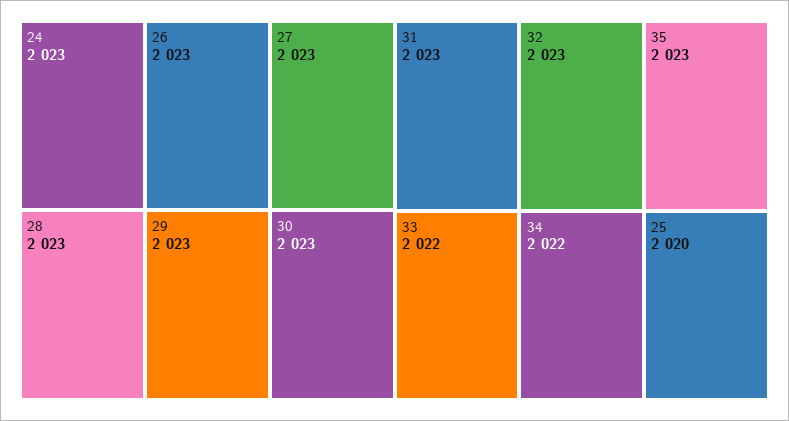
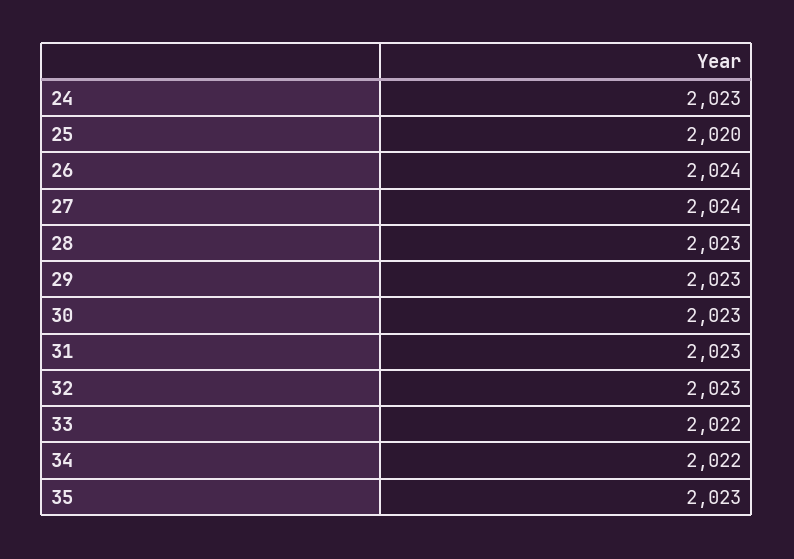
26: 2023 -> 2024
27: 2023 -> 2024

